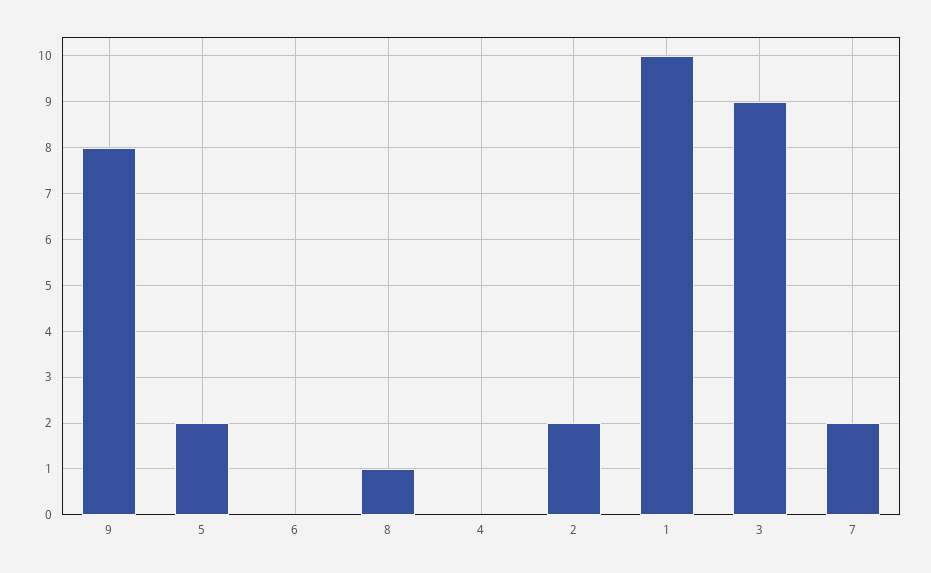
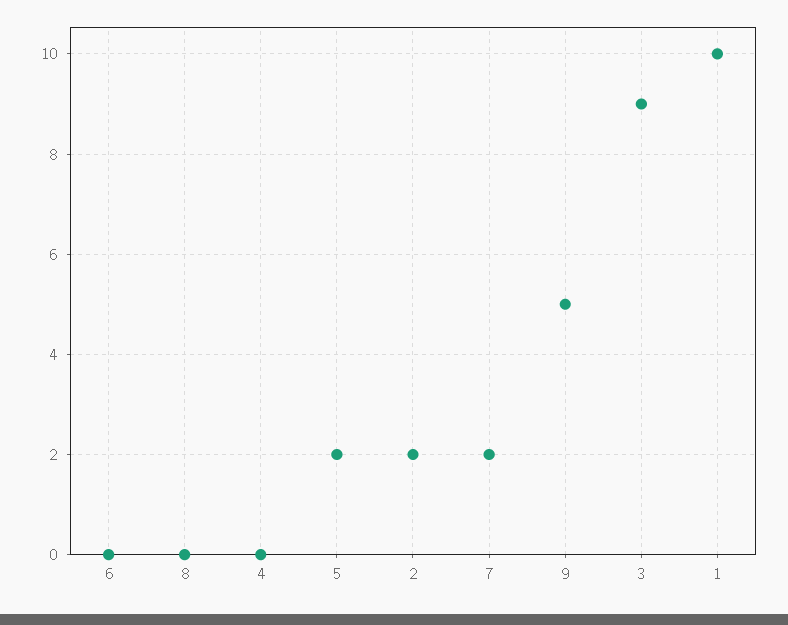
9: 8 -> 5
8: 1 -> 0

